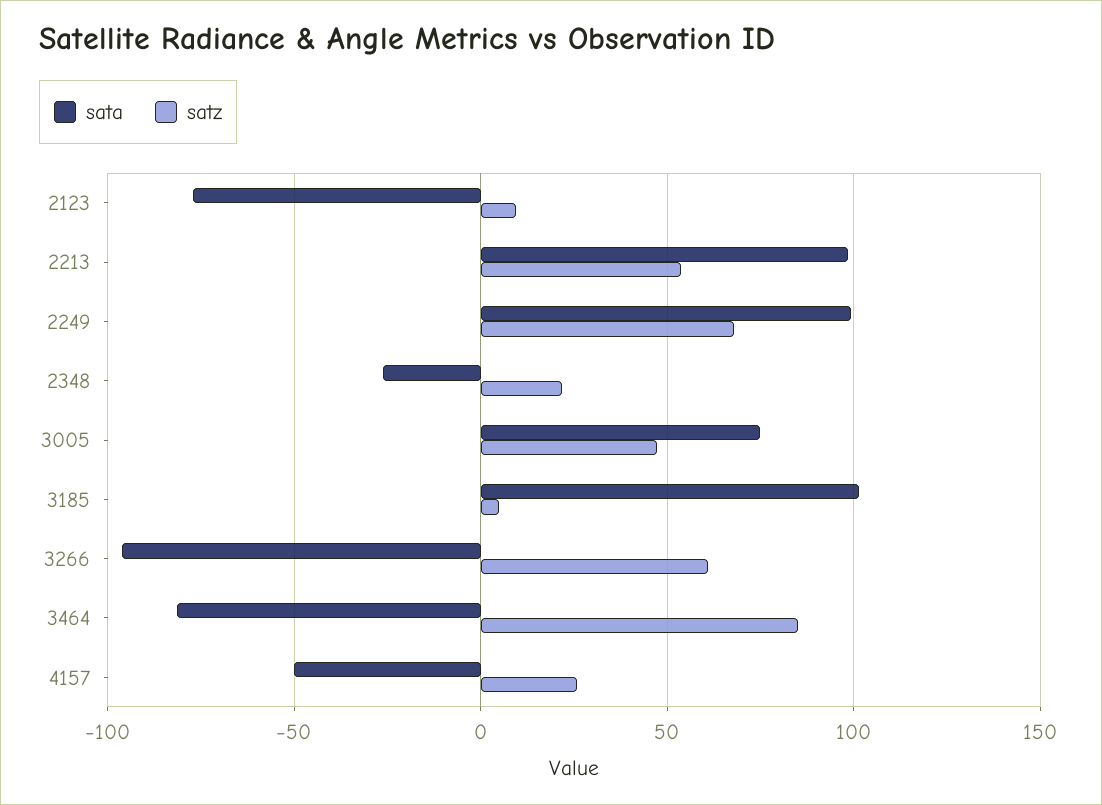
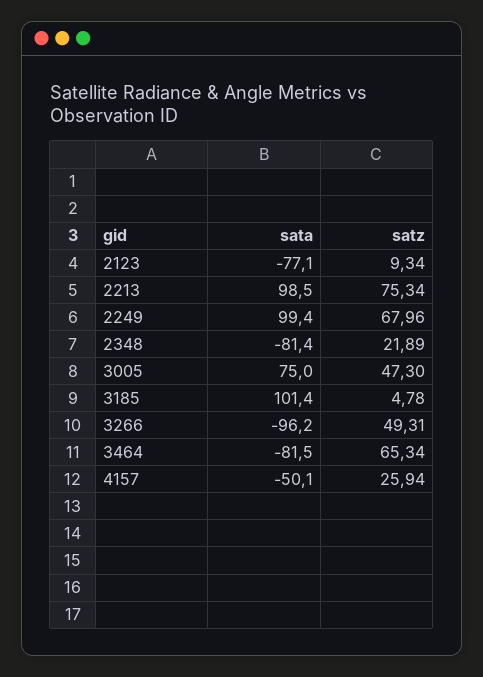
satz, 2213: 55 -> 75.34
sata, 2348: -25 -> -81.4
satz, 3266: 60 -> 49.31
satz, 3464: 85 -> 65.34

